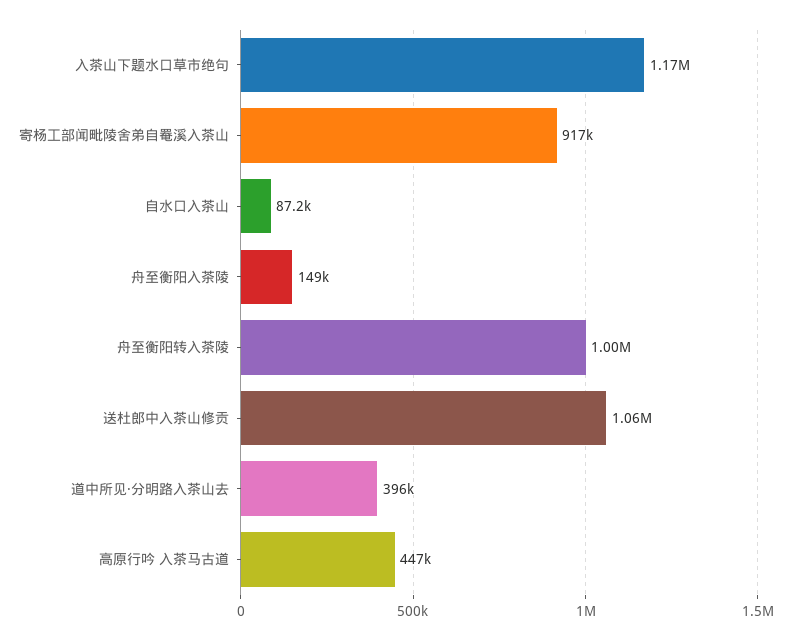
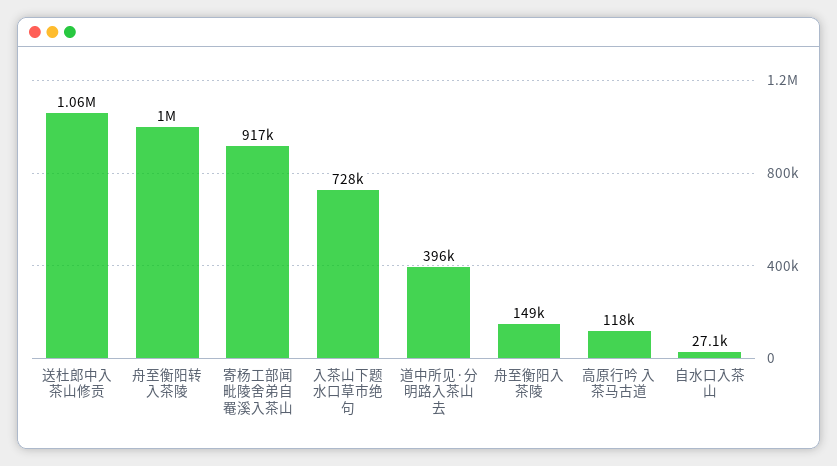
入茶山下题水口草市绝句: 1170000 -> 728000
自水口入茶山: 87200 -> 27100
高原行吟 入茶马古道: 447000 -> 118000

